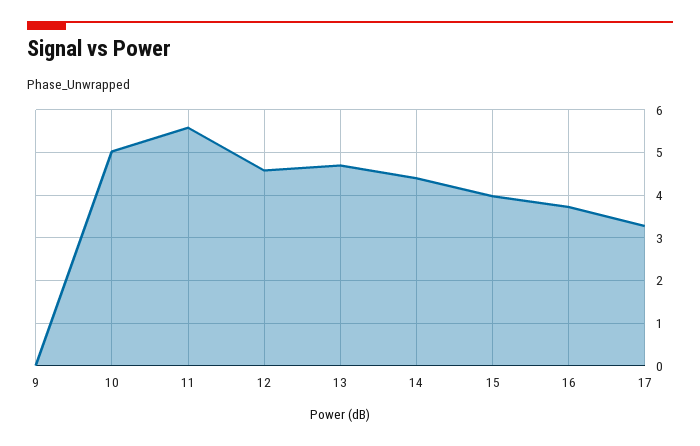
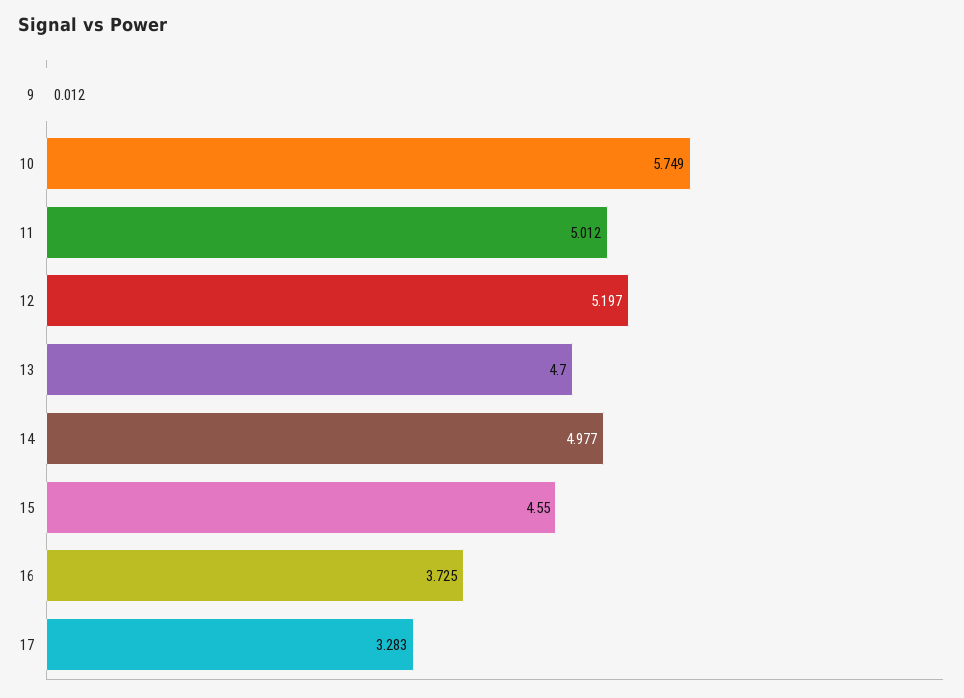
10: 5 -> 5.749
11: 5.6 -> 5.012
12: 4.6 -> 5.197
14: 4.4 -> 4.977
15: 4 -> 4.55

